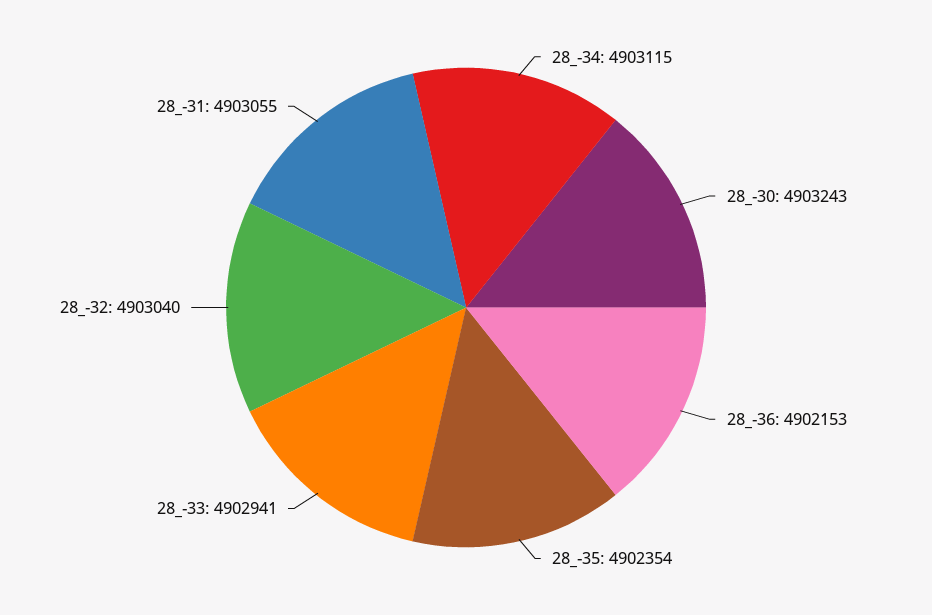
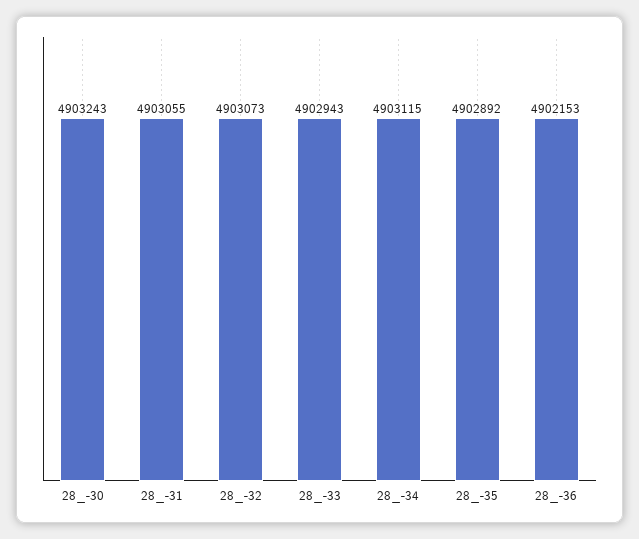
28_-35: 4902354 -> 4902892
28_-33: 4902941 -> 4902943
28_-32: 4903040 -> 4903073

